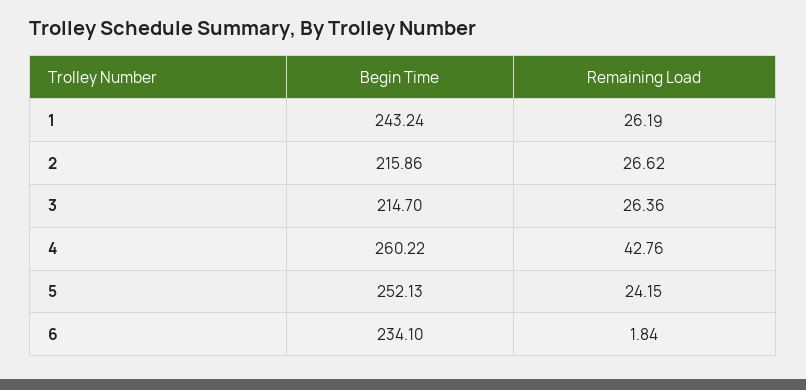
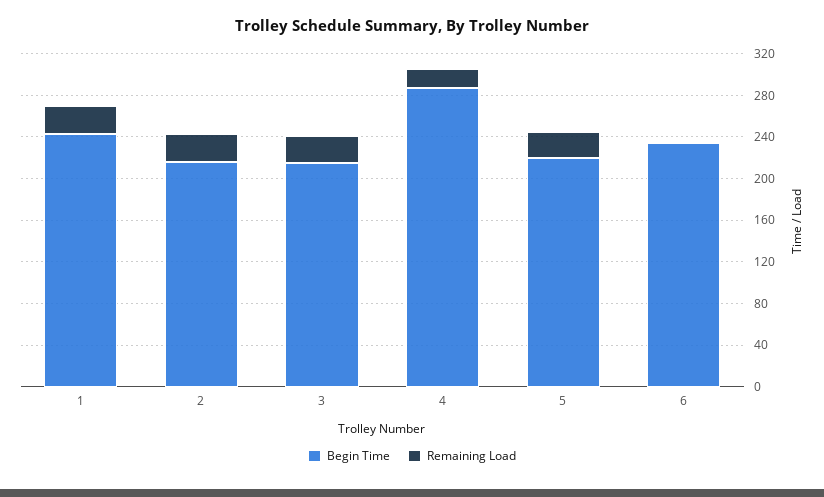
Begin Time, 4: 260.22 -> 290
Remaining Load, 4: 42.76 -> 20
Begin Time, 5: 252.13 -> 220

